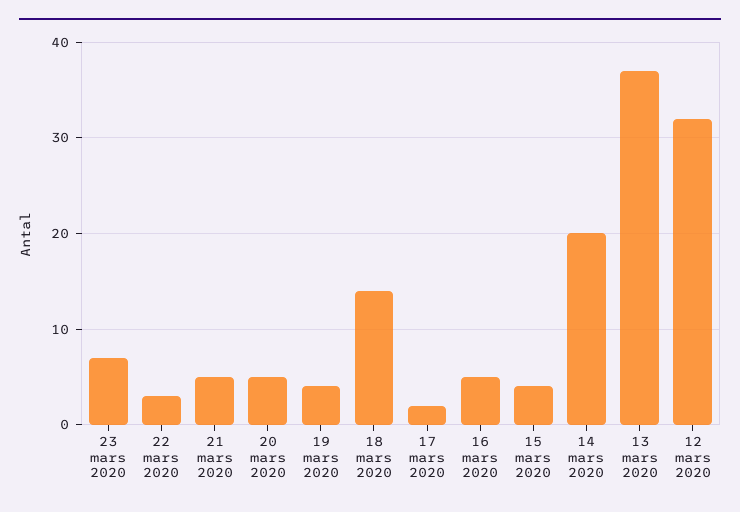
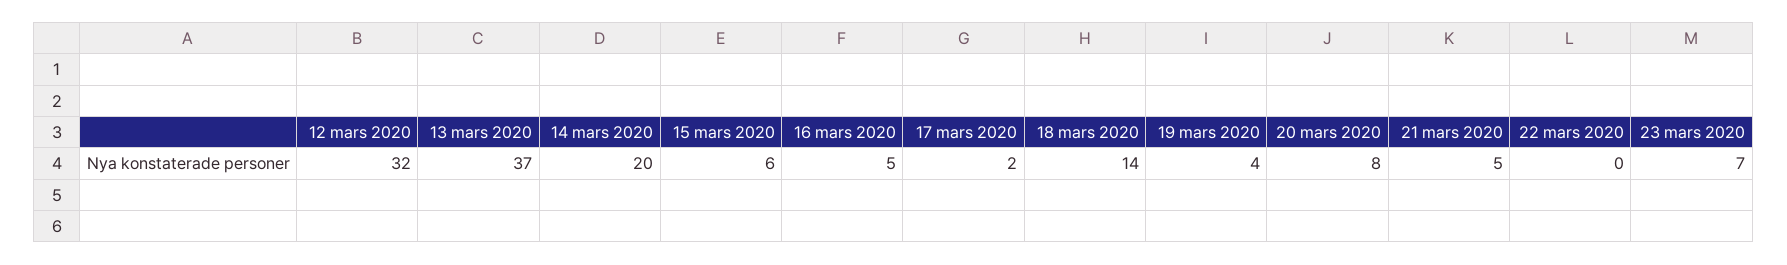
22 mars 2020: 3 -> 0
20 mars 2020: 5 -> 8
15 mars 2020: 4 -> 6

